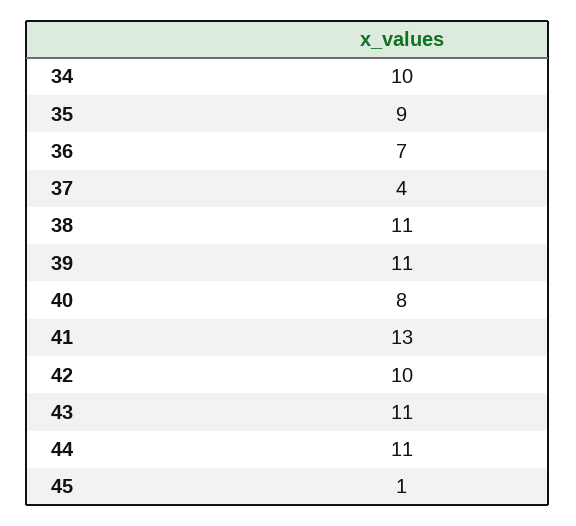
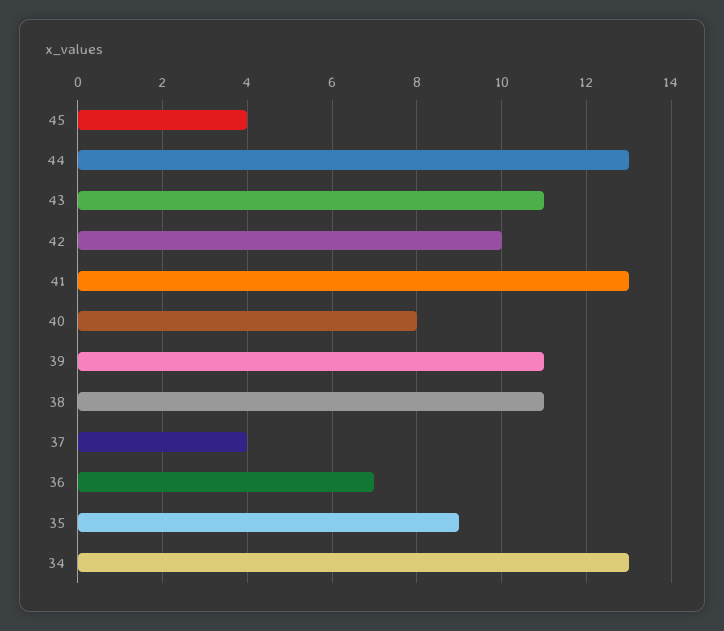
34: 10 -> 13
44: 11 -> 13
45: 1 -> 4

